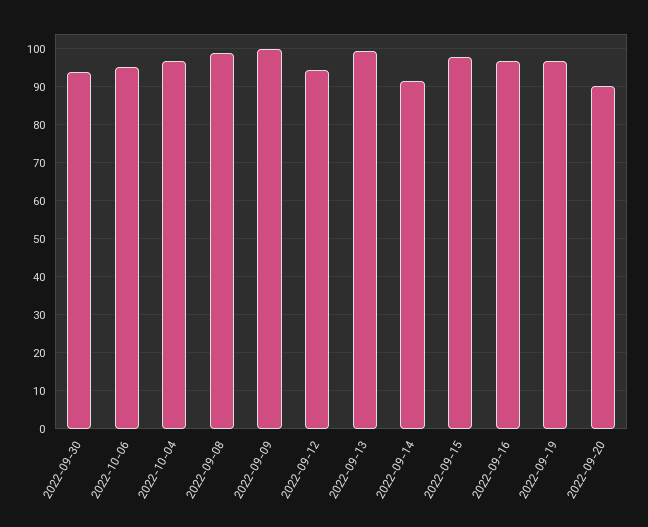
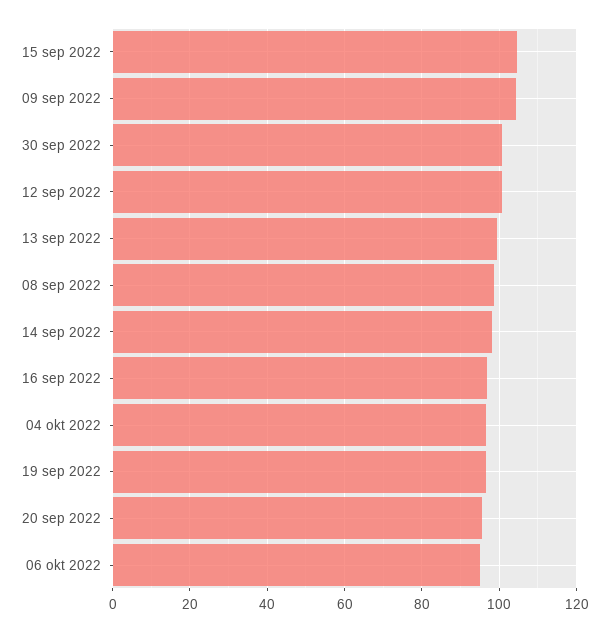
2022-09-30: 94 -> 100
2022-09-09: 100 -> 104
2022-09-12: 94 -> 100
2022-09-14: 92 -> 98
2022-09-15: 98 -> 104
2022-09-20: 90 -> 96

